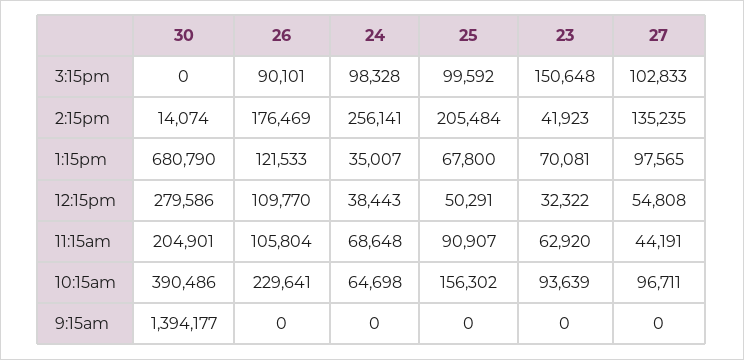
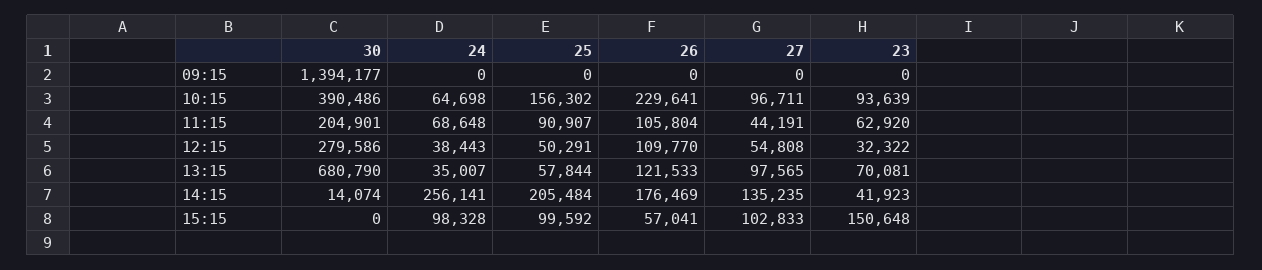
26, 3:15pm: 90101 -> 57041
25, 1:15pm: 67800 -> 57844

